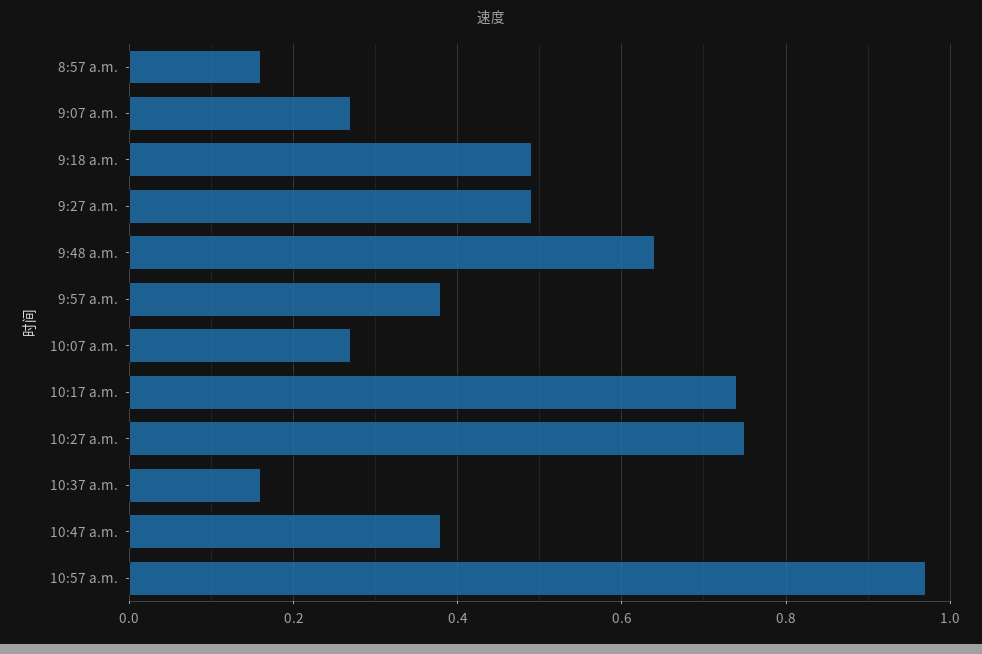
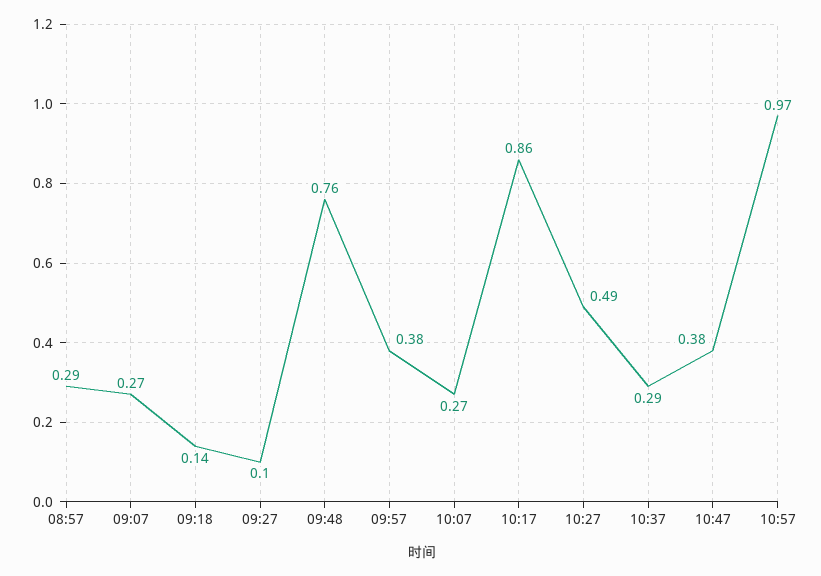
8:57 a.m.: 0.15 -> 0.29
9:18 a.m.: 0.5 -> 0.14
9:27 a.m.: 0.5 -> 0.1
9:48 a.m.: 0.65 -> 0.76
10:17 a.m.: 0.75 -> 0.86
10:27 a.m.: 0.75 -> 0.49
10:37 a.m.: 0.15 -> 0.29

